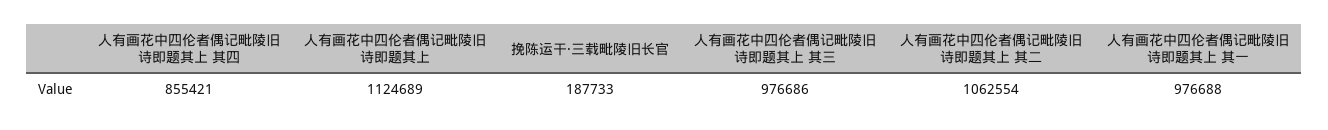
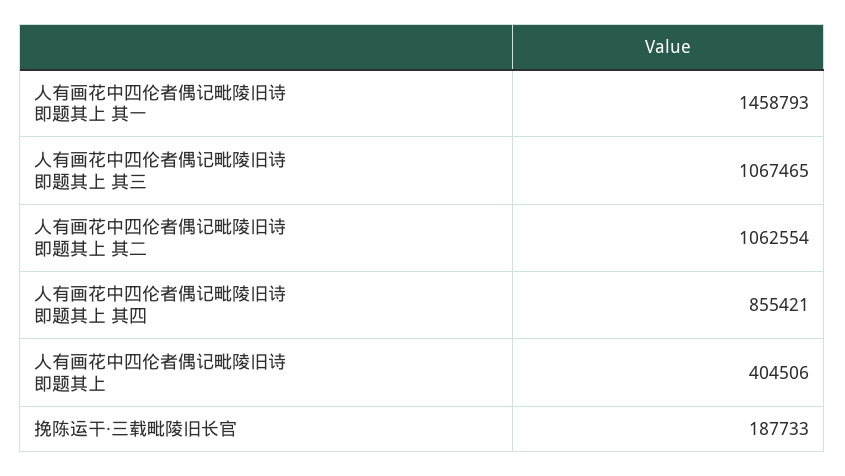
人有画花中四伦者偶记毗陵旧诗即题其上: 1124689 -> 404506
人有画花中四伦者偶记毗陵旧诗即题其上 其三: 976686 -> 1067465
人有画花中四伦者偶记毗陵旧诗即题其上 其一: 976688 -> 1458793

